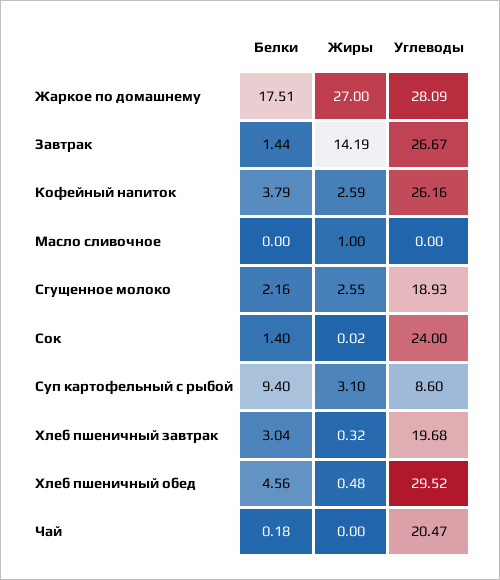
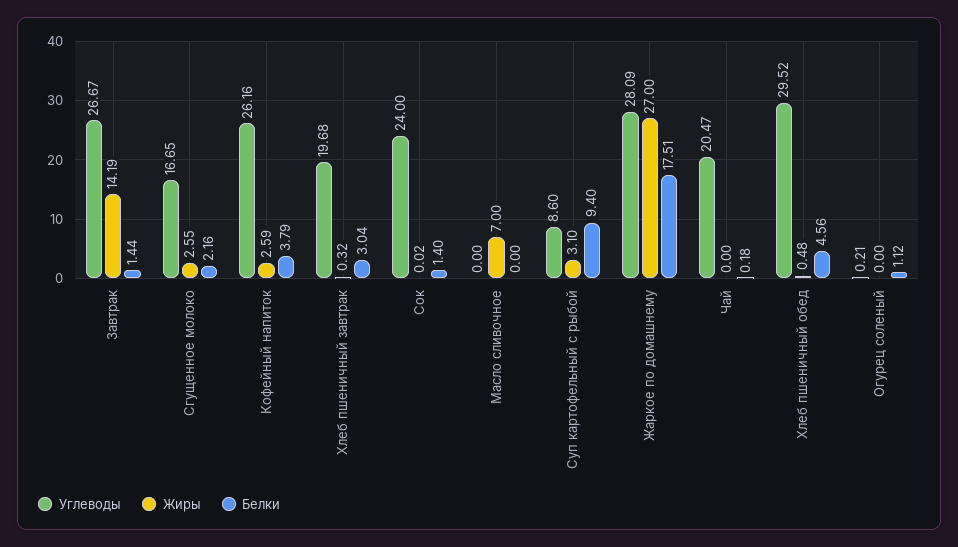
Жиры, Масло сливочное: 1 -> 7
Углеводы, Сгущенное молоко: 18.93 -> 16.65
Углеводы, Огурец соленый: none -> 0.21
Жиры, Огурец соленый: none -> 0
Белки, Огурец соленый: none -> 1.12

